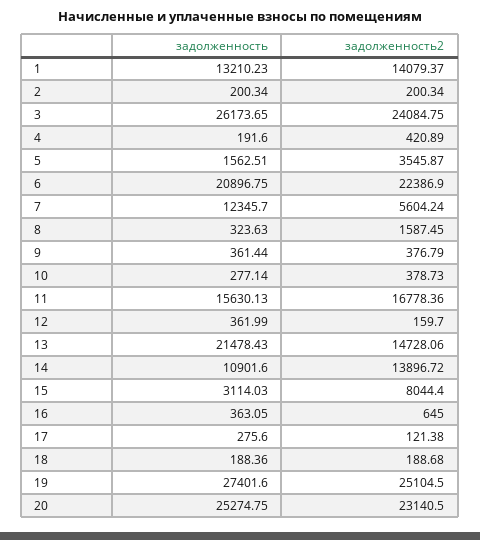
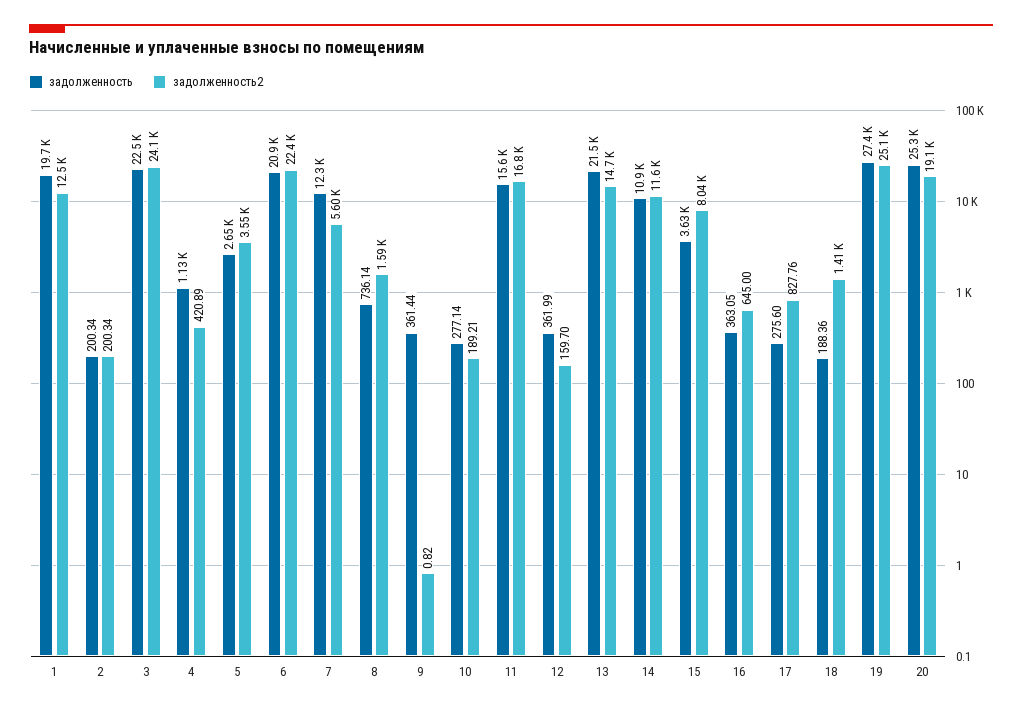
задолженность, 1: 13210.23 -> 19700
задолженность2, 1: 14079.37 -> 12500
задолженность, 3: 26173.65 -> 22500
задолженность, 4: 191.6 -> 1130
задолженность, 5: 1562.51 -> 2650
задолженность, 8: 323.63 -> 736.14
задолженность2, 9: 376.79 -> 0.82
задолженность2, 10: 378.73 -> 189.21
задолженность2, 14: 13896.72 -> 11600
задолженность, 15: 3114.03 -> 3630
задолженность2, 17: 121.38 -> 827.76
задолженность2, 18: 188.68 -> 1410
задолженность2, 20: 23140.5 -> 19100

